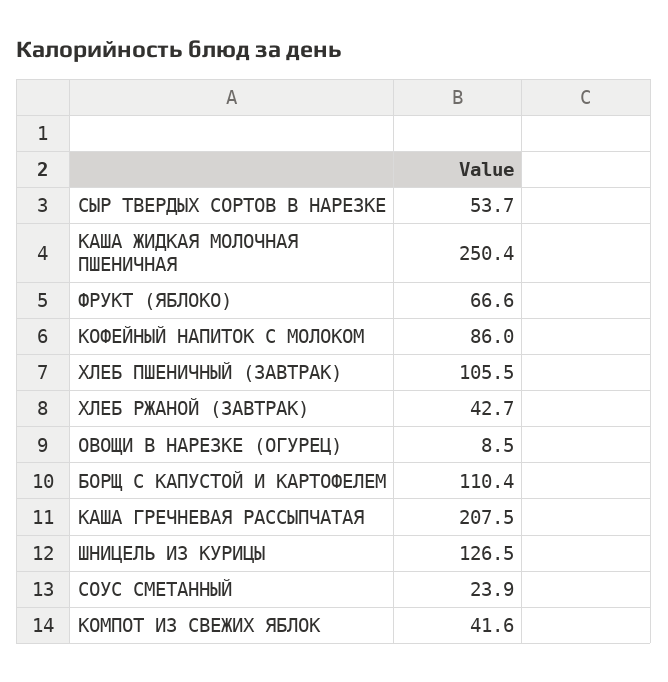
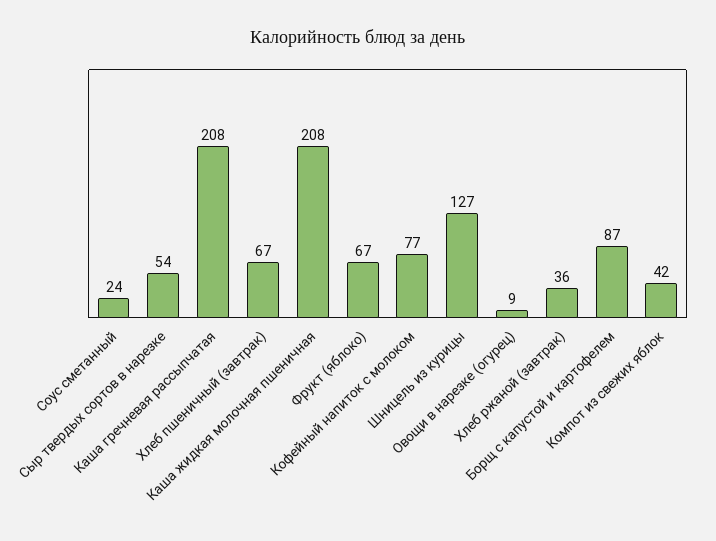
КАША ЖИДКАЯ МОЛОЧНАЯ ПШЕНИЧНАЯ: 250.4 -> 208
КОФЕЙНЫЙ НАПИТОК С МОЛОКОМ: 86 -> 77
ХЛЕБ ПШЕНИЧНЫЙ (ЗАВТРАК): 105.5 -> 67
ХЛЕБ РЖАНОЙ (ЗАВТРАК): 42.7 -> 36
БОРЩ С КАПУСТОЙ И КАРТОФЕЛЕМ: 110.4 -> 87

